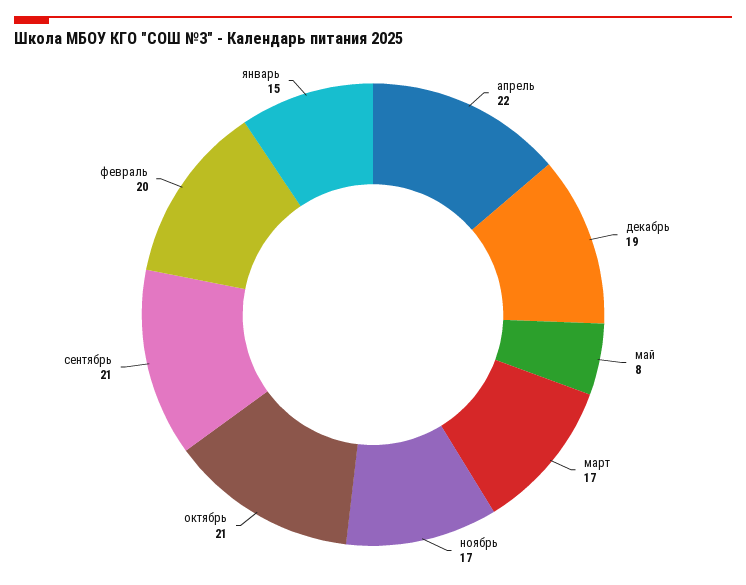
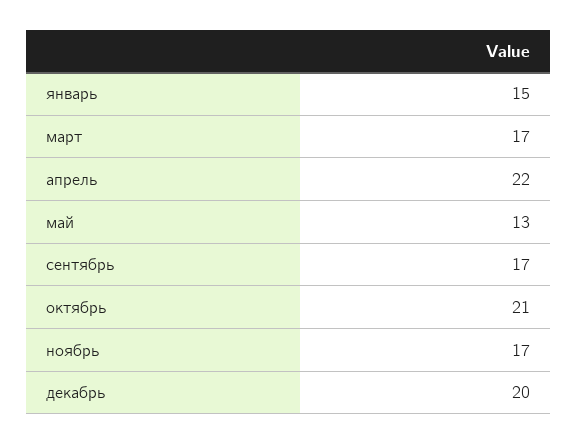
декабрь: 19 -> 20
май: 8 -> 13
сентябрь: 21 -> 17
февраль: 20 -> none

